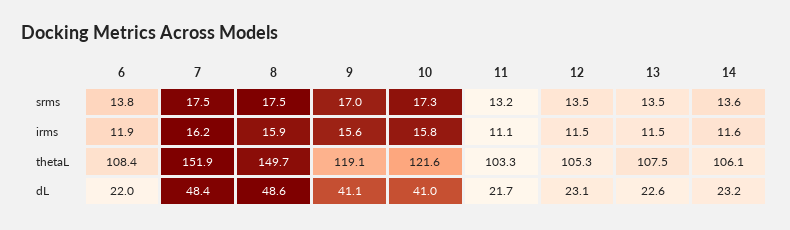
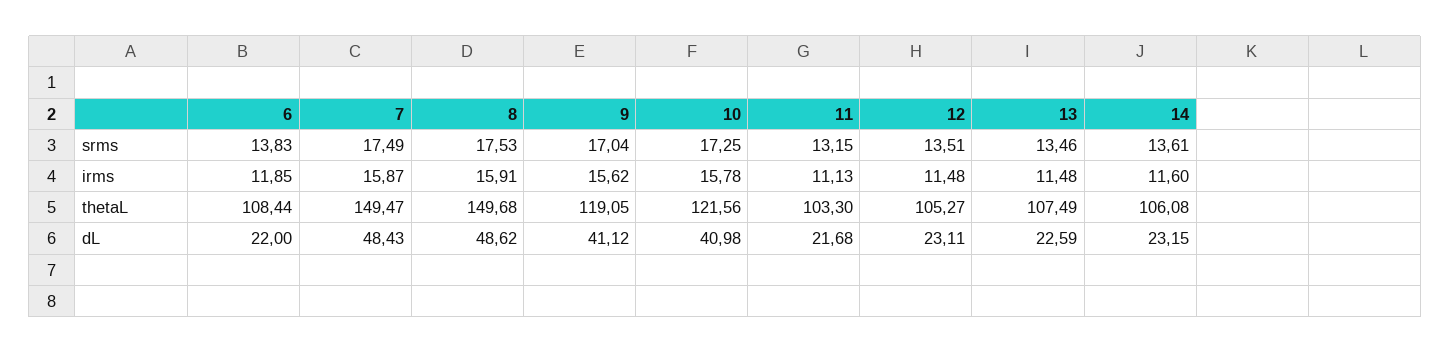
7, irms: 16.2 -> 15.87
7, thetaL: 151.9 -> 149.47

